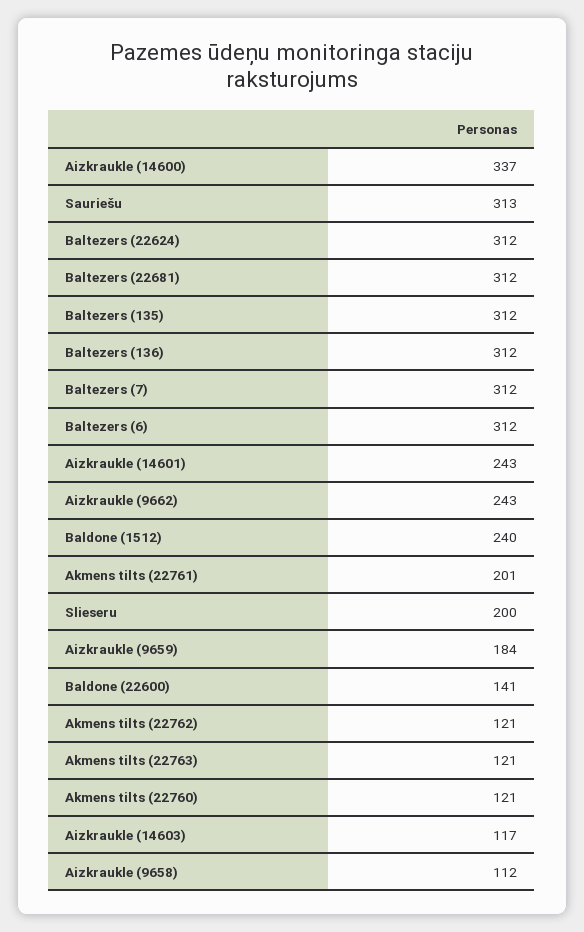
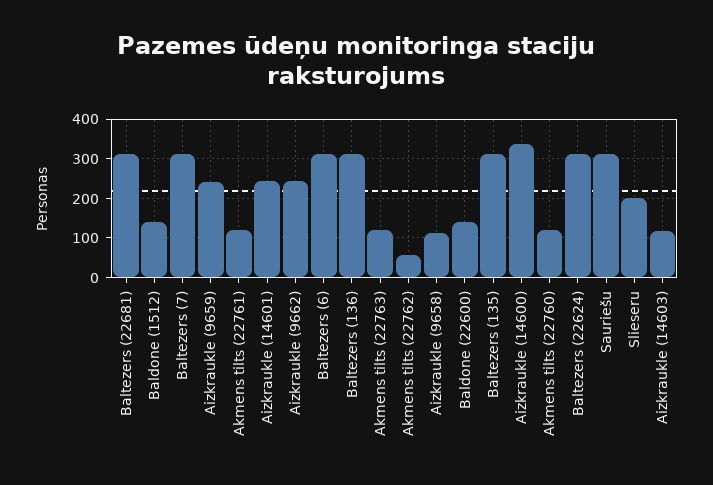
Baldone (1512): 240 -> 140
Akmens tilts (22761): 201 -> 120
Aizkraukle (9659): 184 -> 240
Akmens tilts (22762): 121 -> 60

